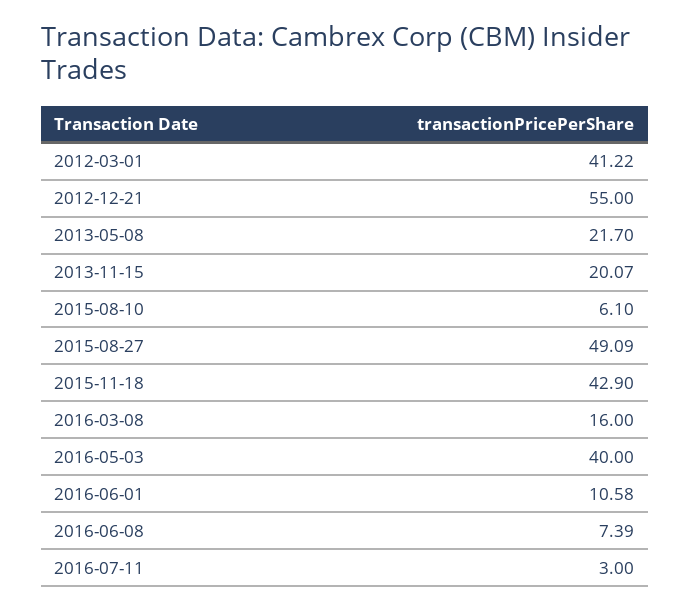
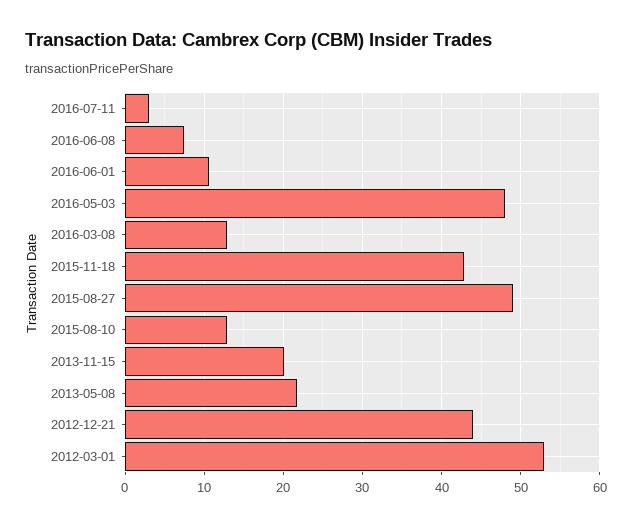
2012-03-01: 41.22 -> 53
2012-12-21: 55 -> 44
2015-08-10: 6.1 -> 13
2016-03-08: 16 -> 13
2016-05-03: 40 -> 48

